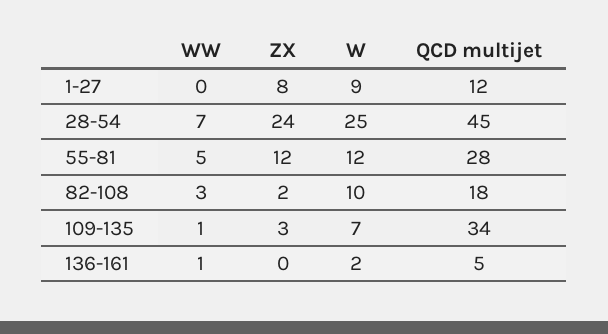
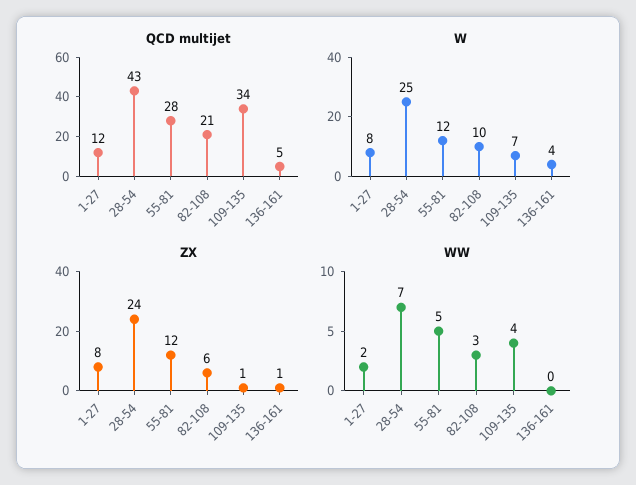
WW, 1-27: 0 -> 2
W, 1-27: 9 -> 8
QCD multijet, 28-54: 45 -> 43
ZX, 82-108: 2 -> 6
QCD multijet, 82-108: 18 -> 21
WW, 109-135: 1 -> 4
ZX, 109-135: 3 -> 1
WW, 136-161: 1 -> 0
ZX, 136-161: 0 -> 1
W, 136-161: 2 -> 4

